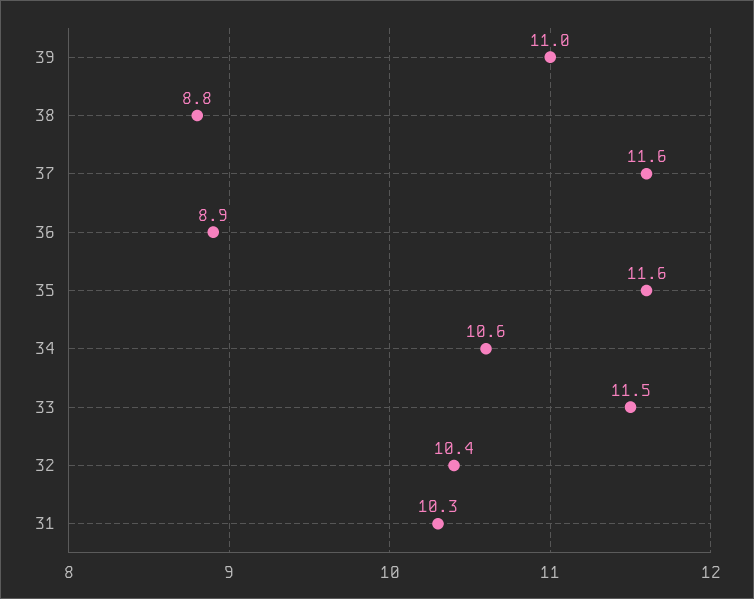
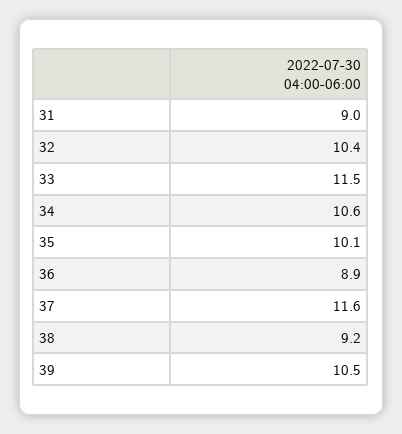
39: 11 -> 10.5
38: 8.8 -> 9.2
35: 11.6 -> 10.1
31: 10.3 -> 9

